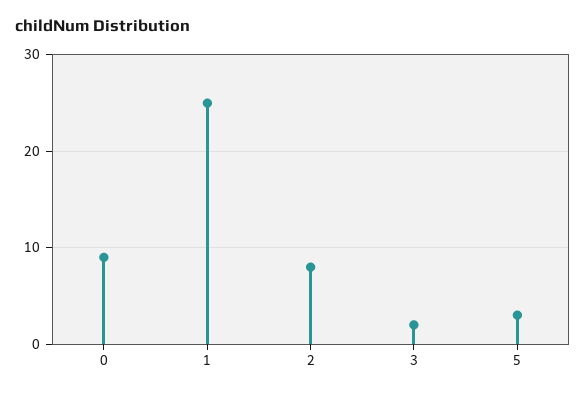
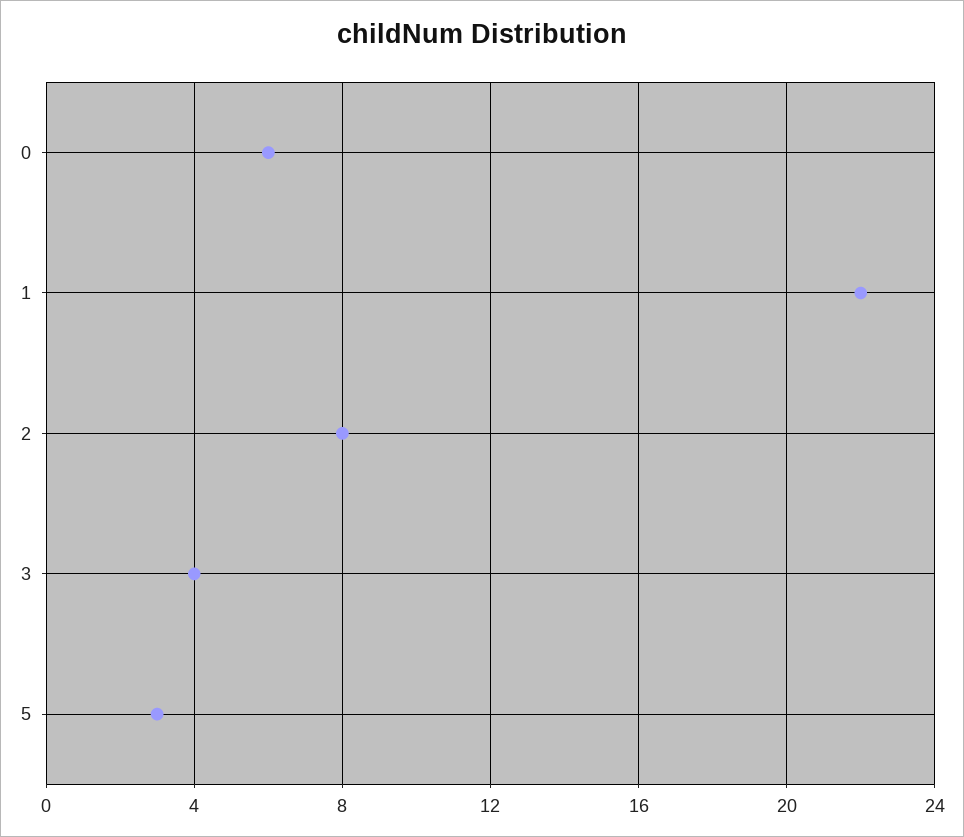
0: 9 -> 6
1: 25 -> 22
3: 2 -> 4

